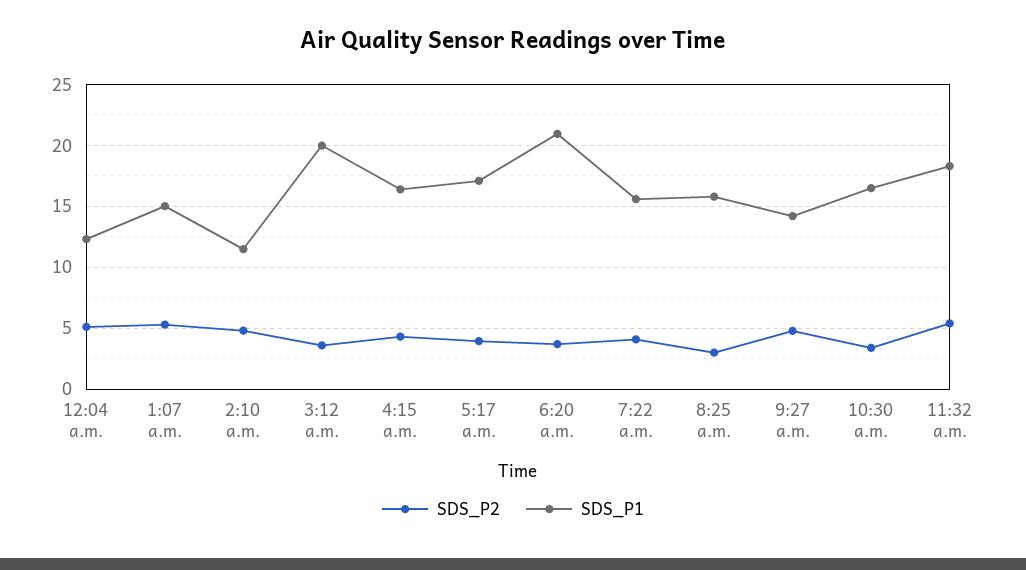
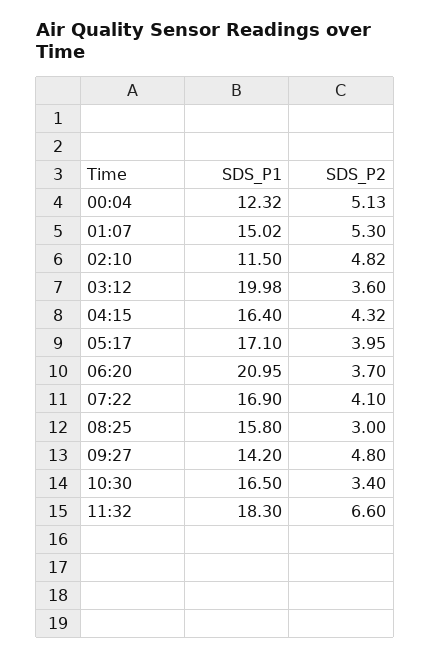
SDS_P1, 7:22 a.m.: 15.5 -> 16.9
SDS_P2, 11:32 a.m.: 5.5 -> 6.6

